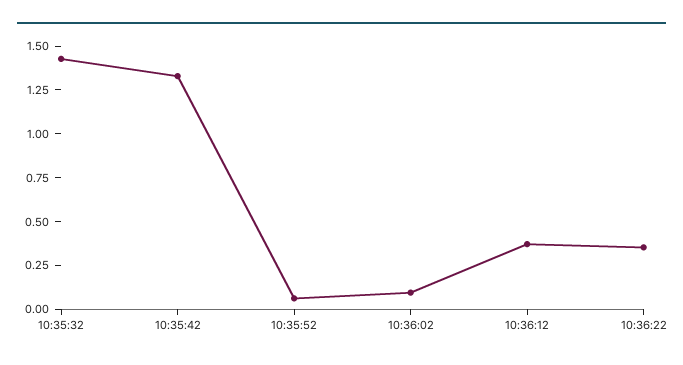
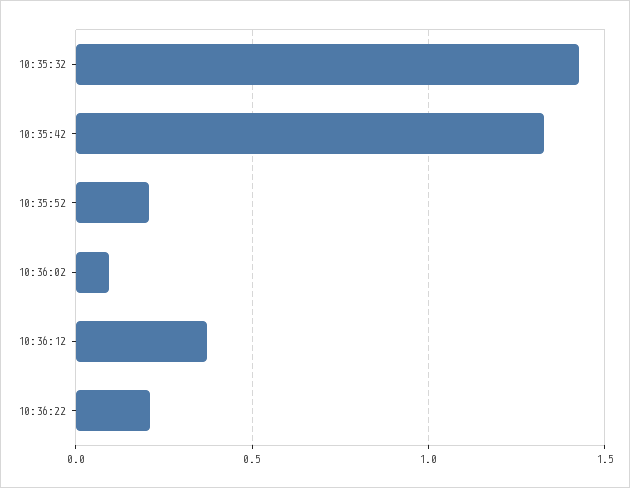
10:35:52: 0.05 -> 0.2
10:36:22: 0.35 -> 0.2

